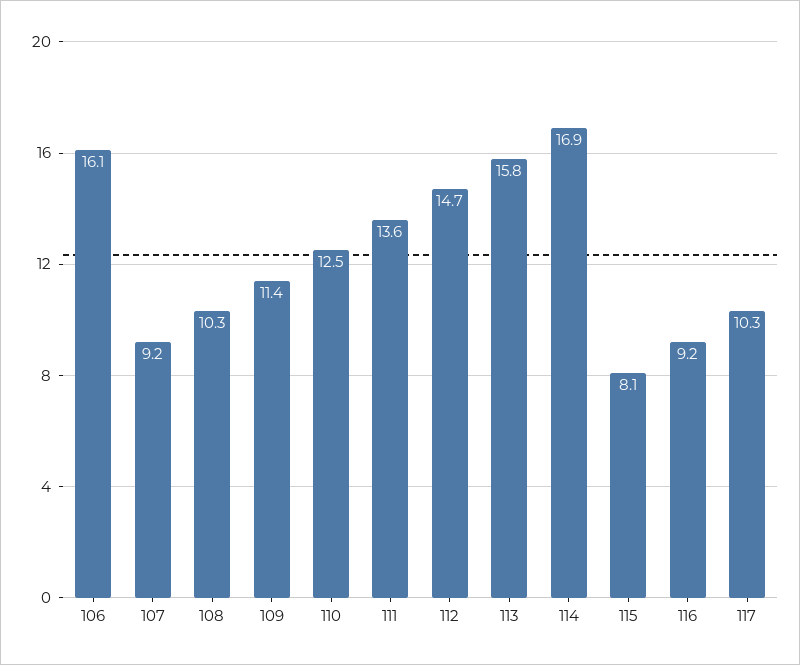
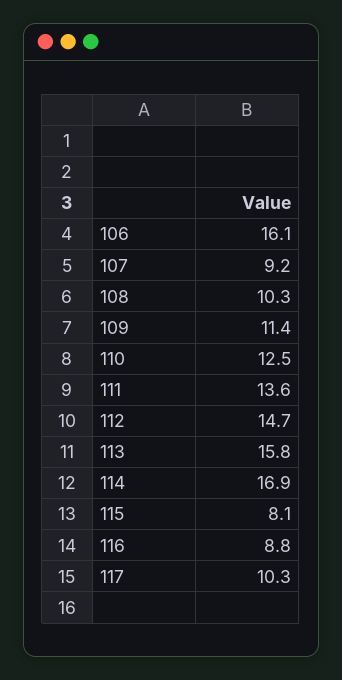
116: 9.2 -> 8.8

